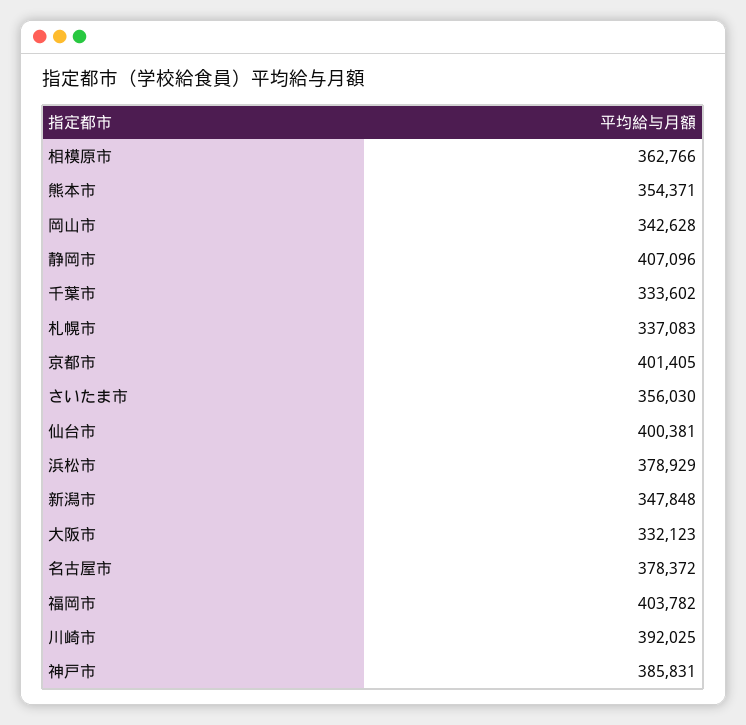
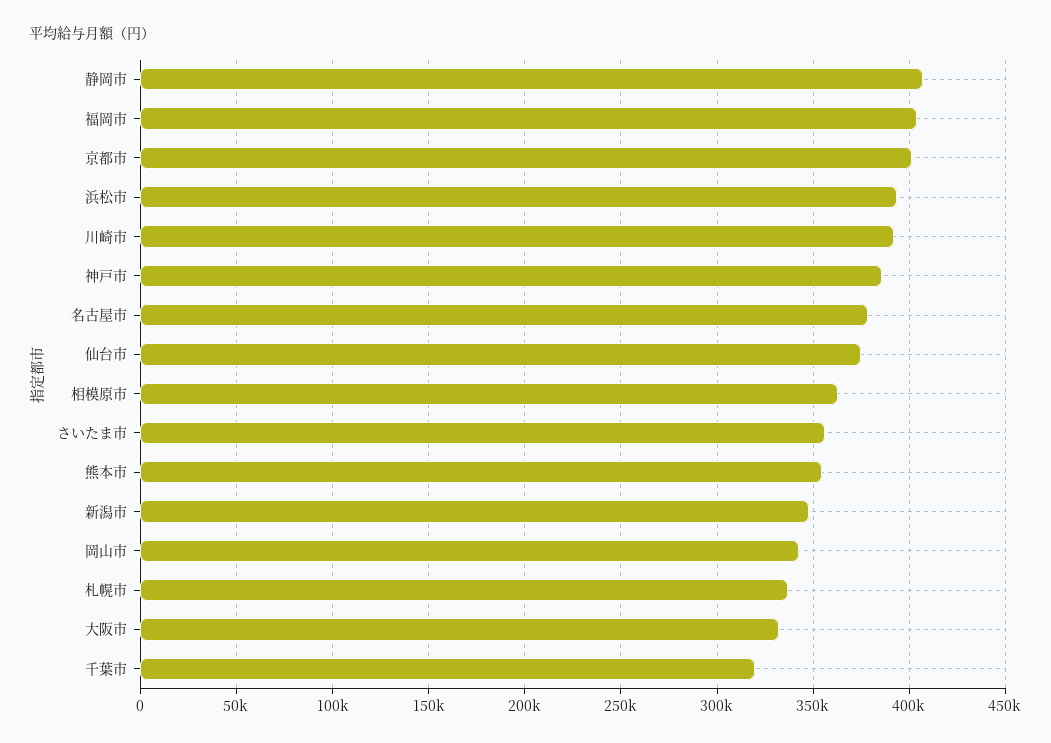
千葉市: 333602 -> 320000
仙台市: 400381 -> 375000
浜松市: 378929 -> 395000

